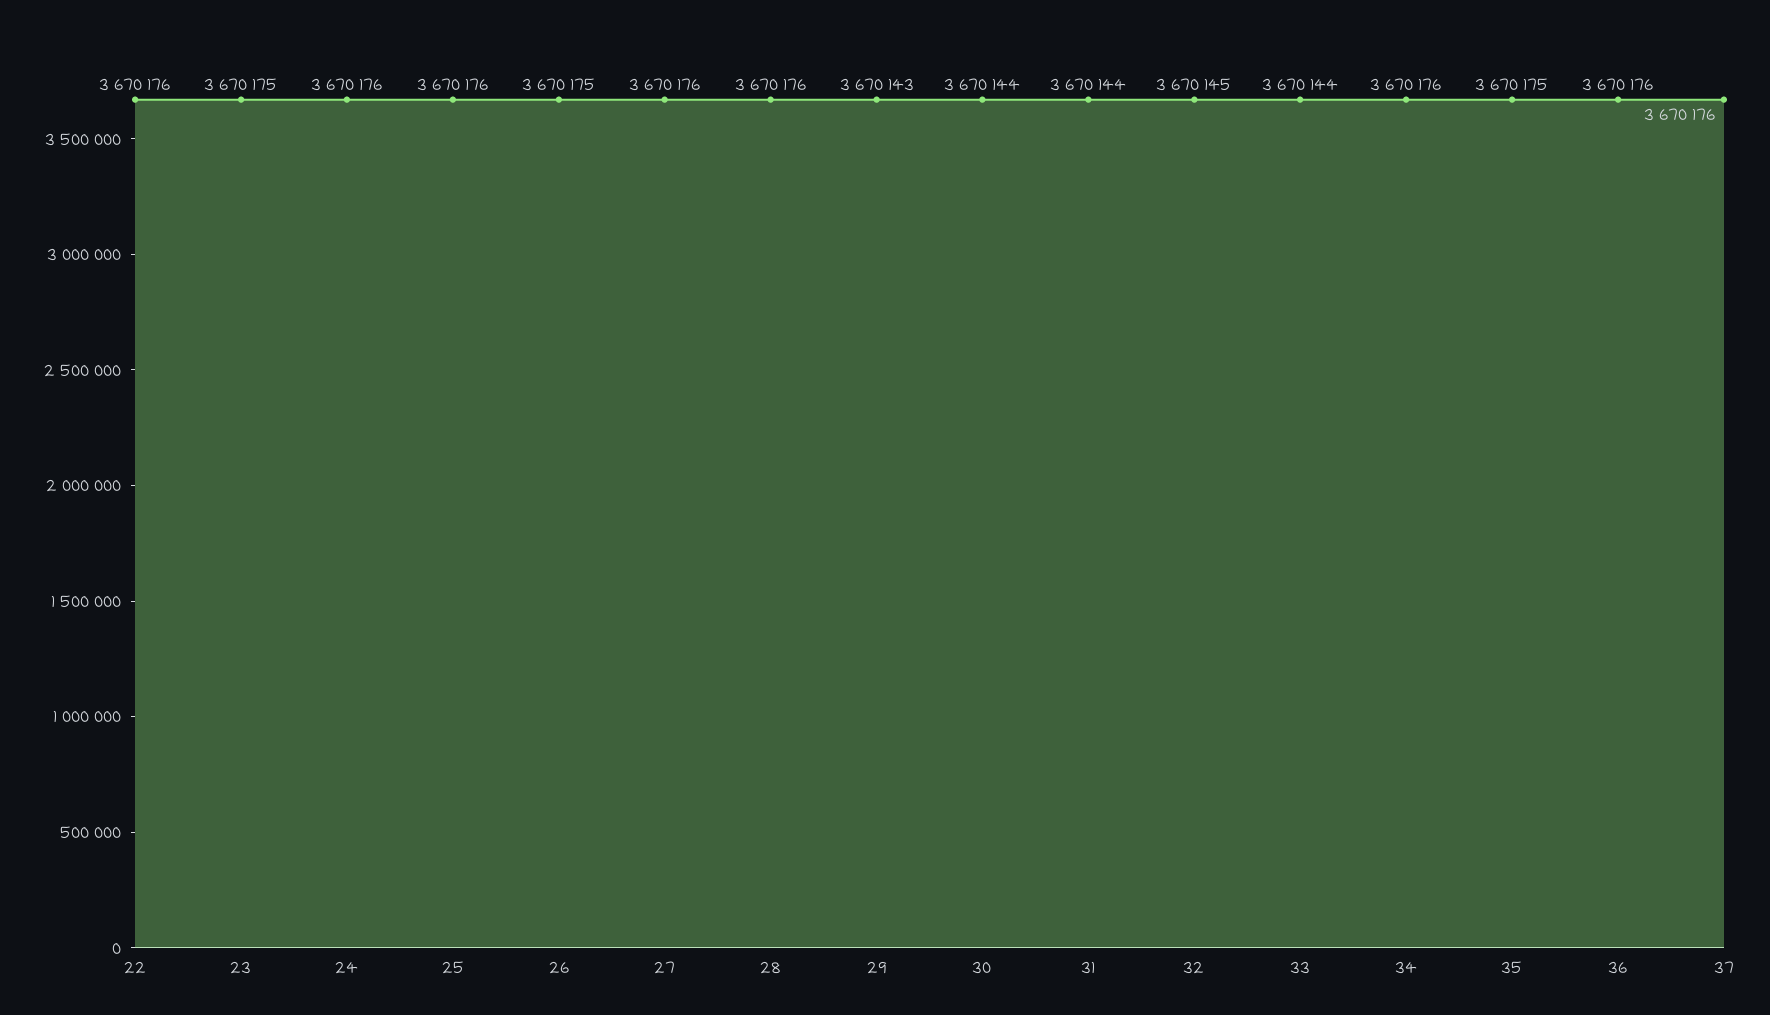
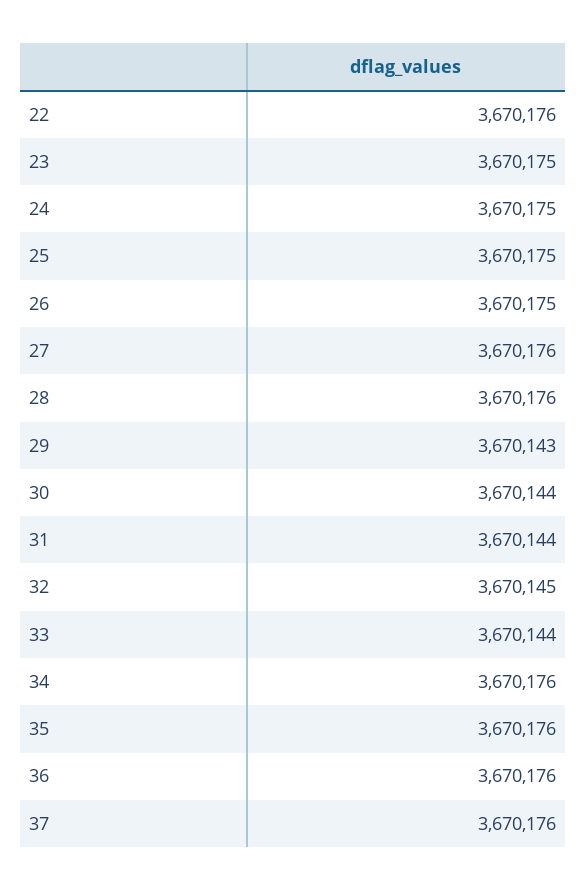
24: 3670176 -> 3670175
25: 3670176 -> 3670175
35: 3670175 -> 3670176

